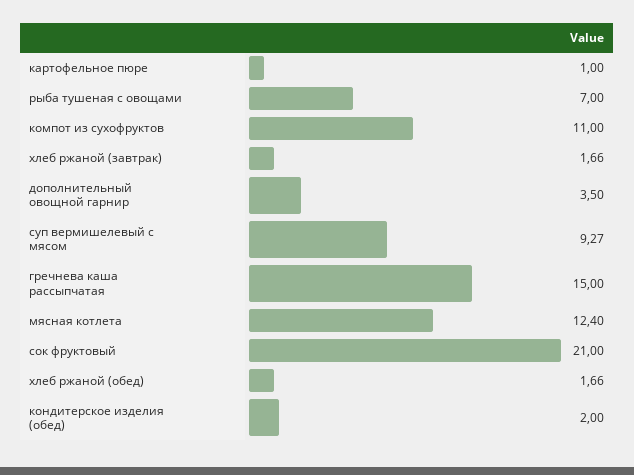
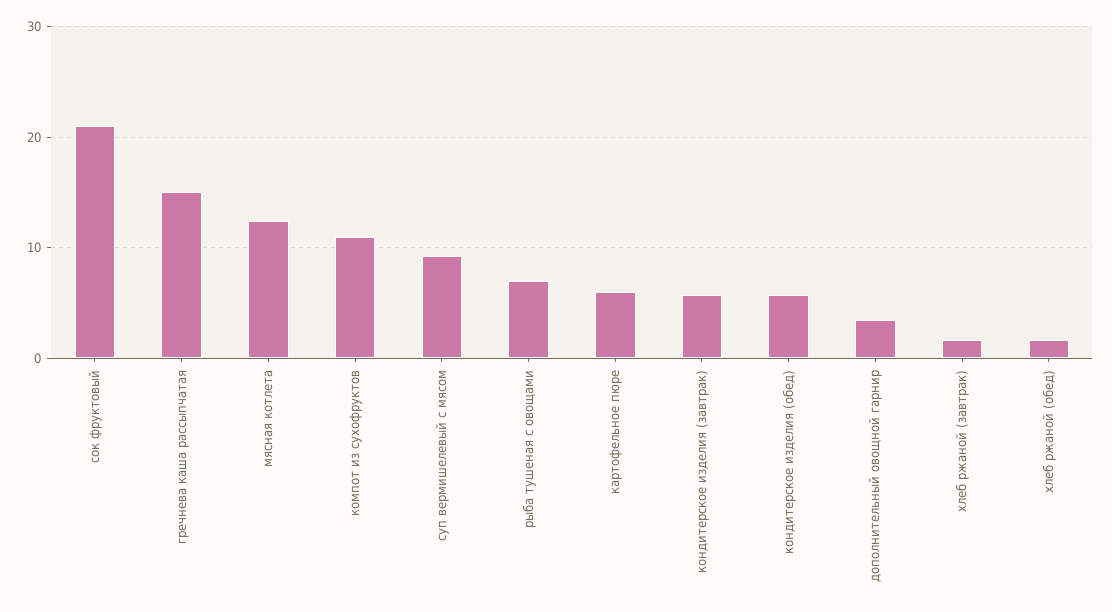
картофельное пюре: 1 -> 6
кондитерское изделия (обед): 2 -> 6
кондитерское изделия (завтрак): none -> 6

